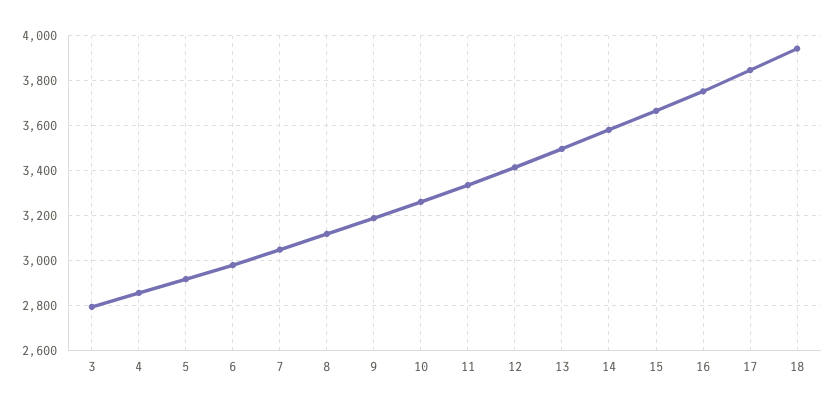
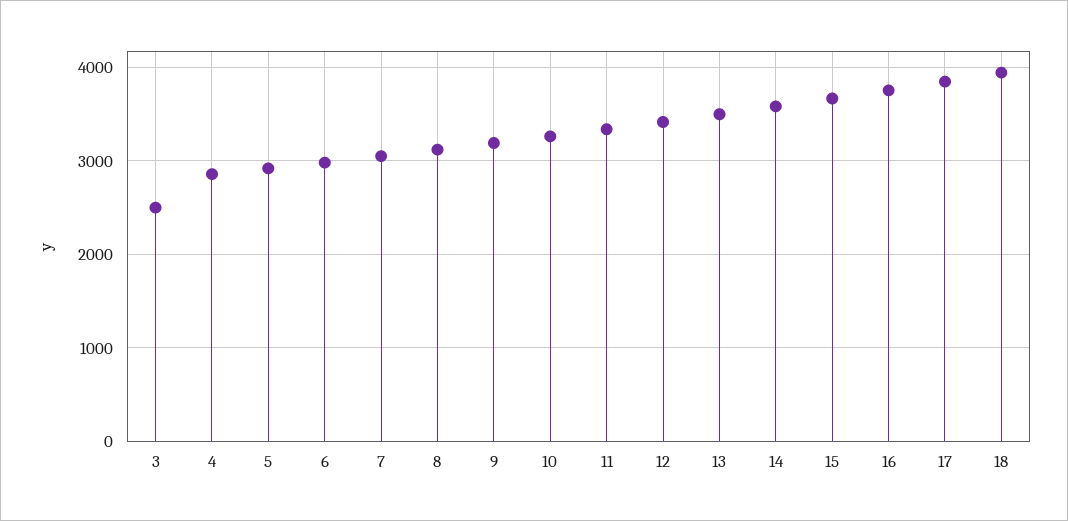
3: 2800 -> 2500

